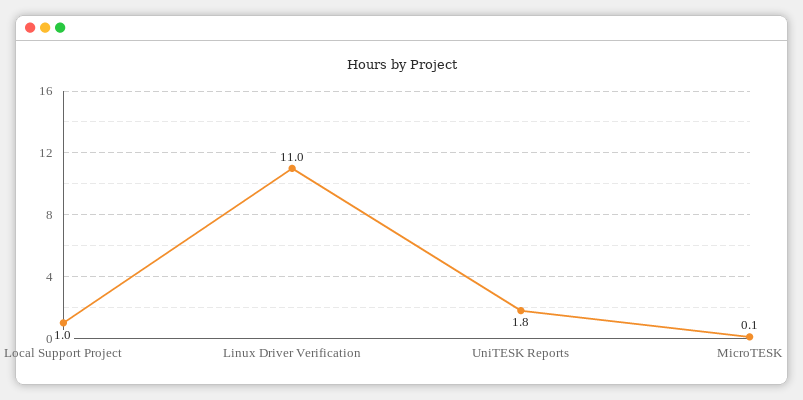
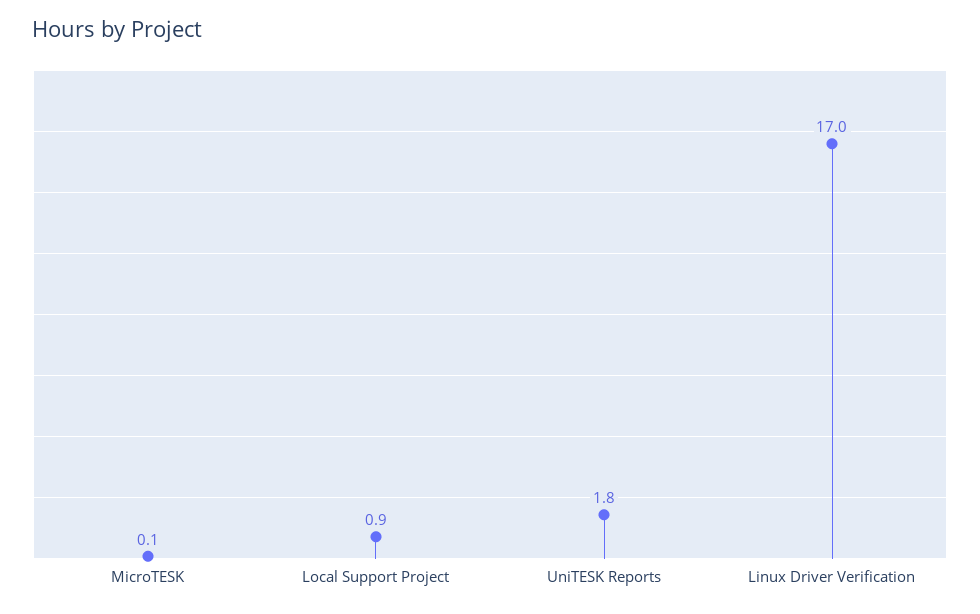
Local Support Project: 1 -> 0.9
Linux Driver Verification: 11 -> 17

